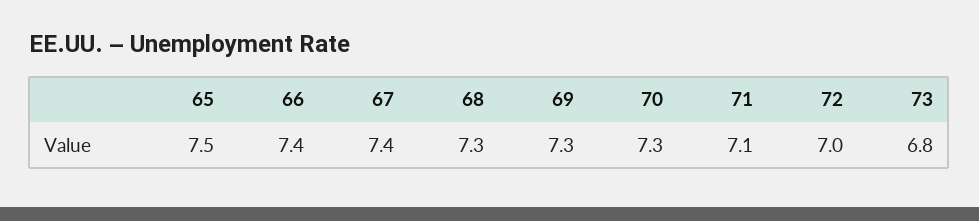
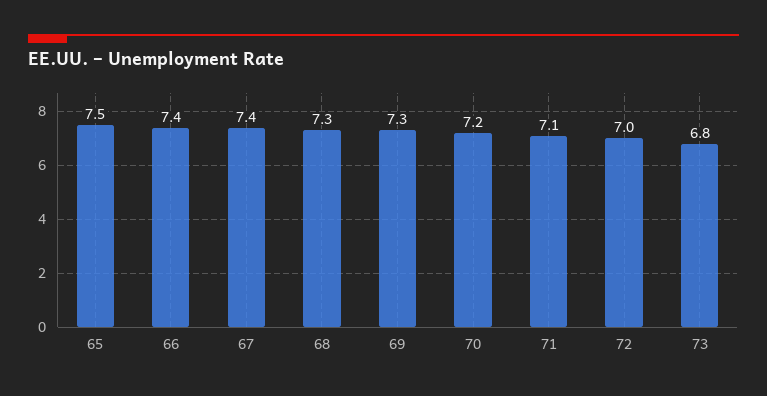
70: 7.3 -> 7.2

